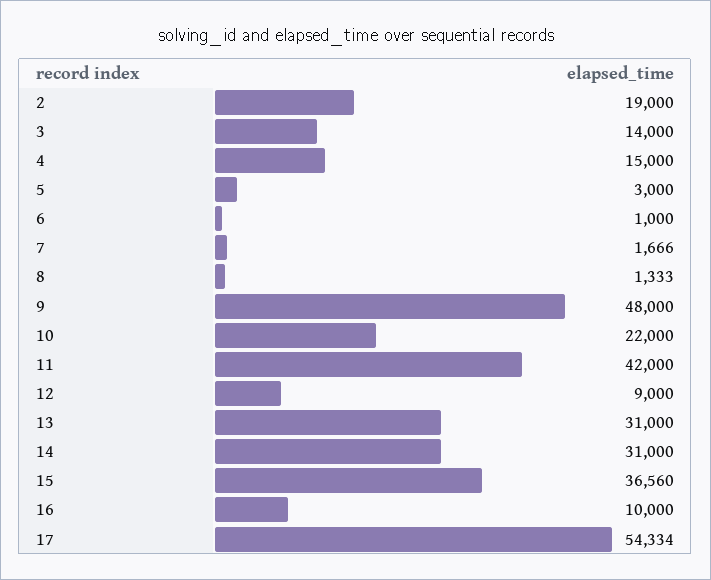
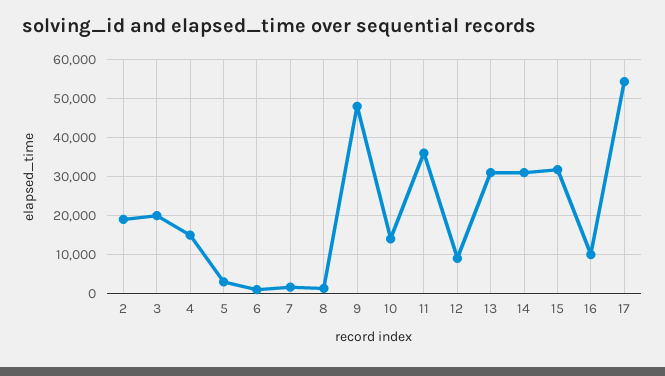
3: 14000 -> 20000
10: 22000 -> 14000
11: 42000 -> 36000
15: 36560 -> 32000

